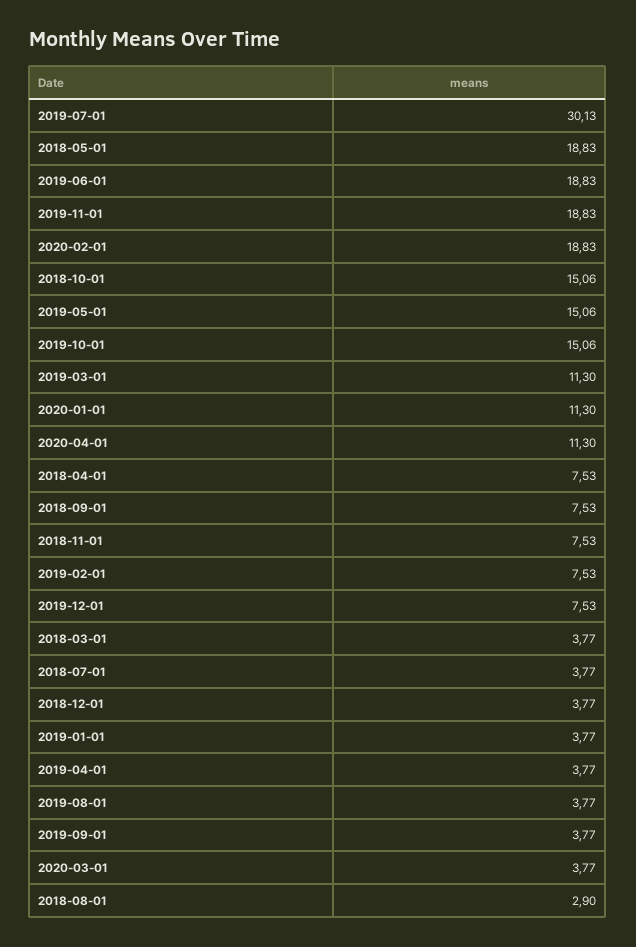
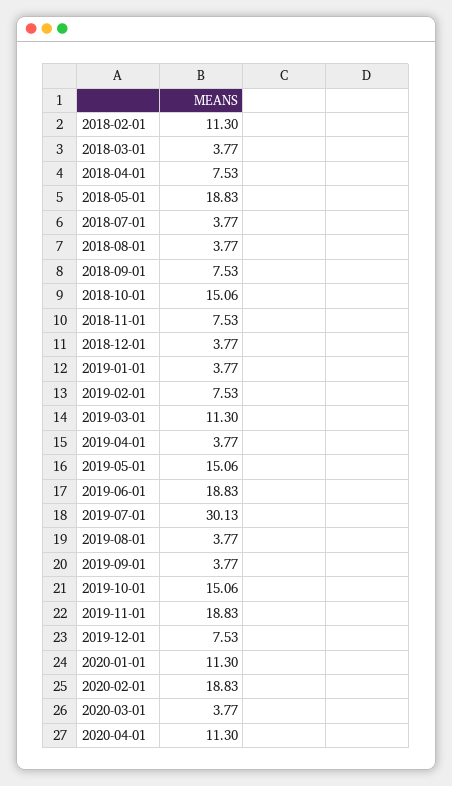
2018-08-01: 2.9 -> 3.77
2018-02-01: none -> 11.3

